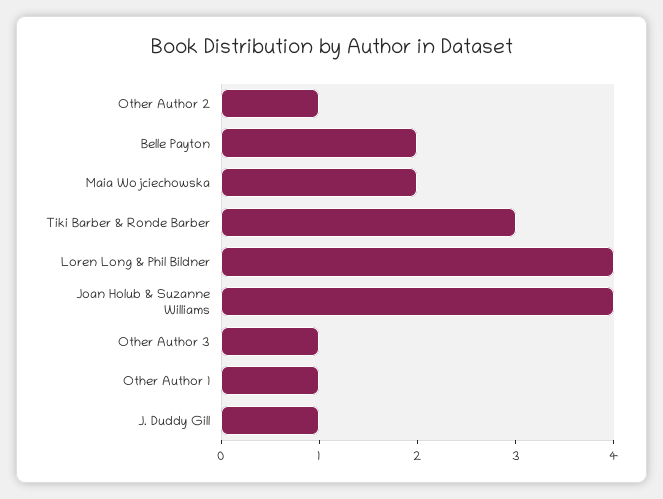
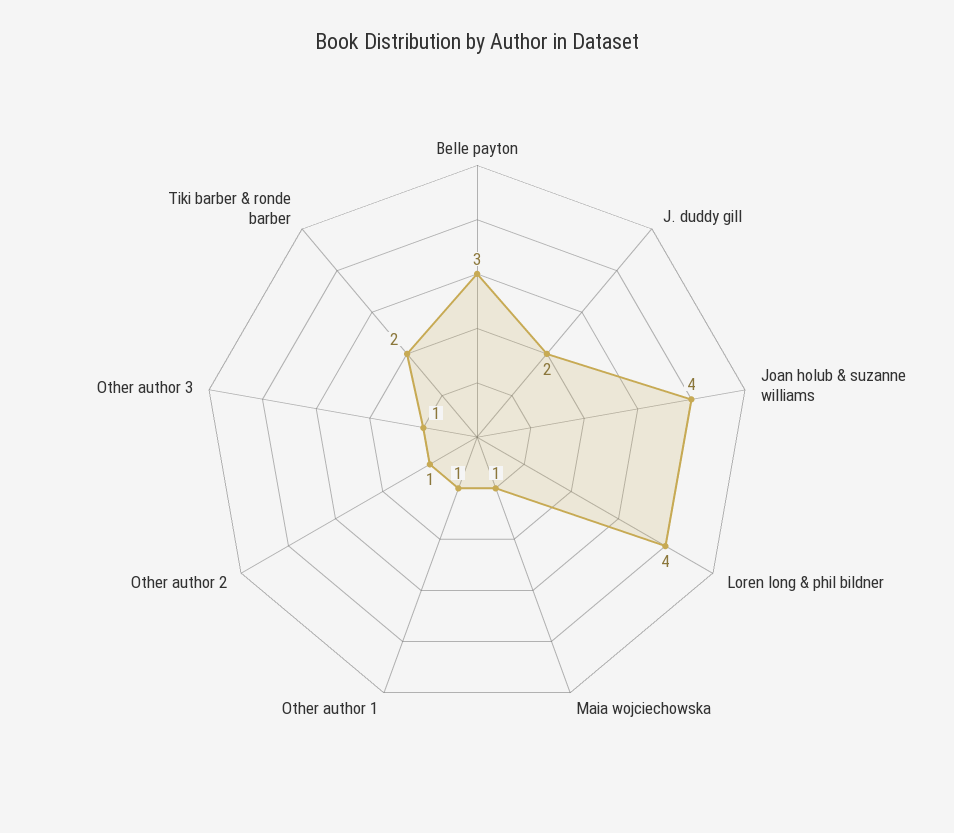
Belle Payton: 2 -> 3
Maia Wojciechowska: 2 -> 1
Tiki Barber & Ronde Barber: 3 -> 2
J. Duddy Gill: 1 -> 2

